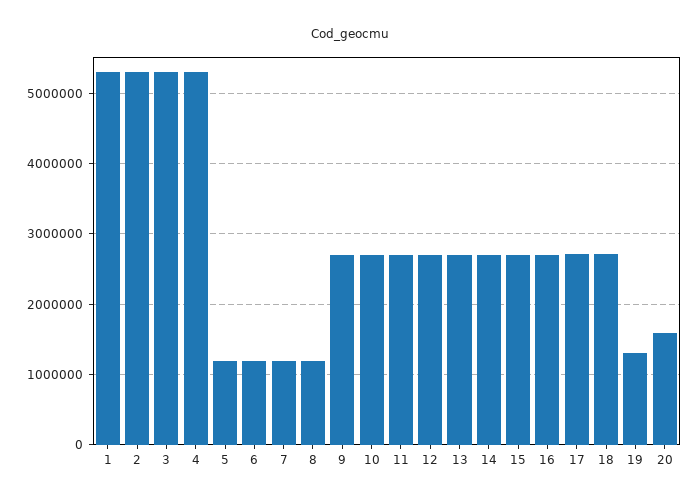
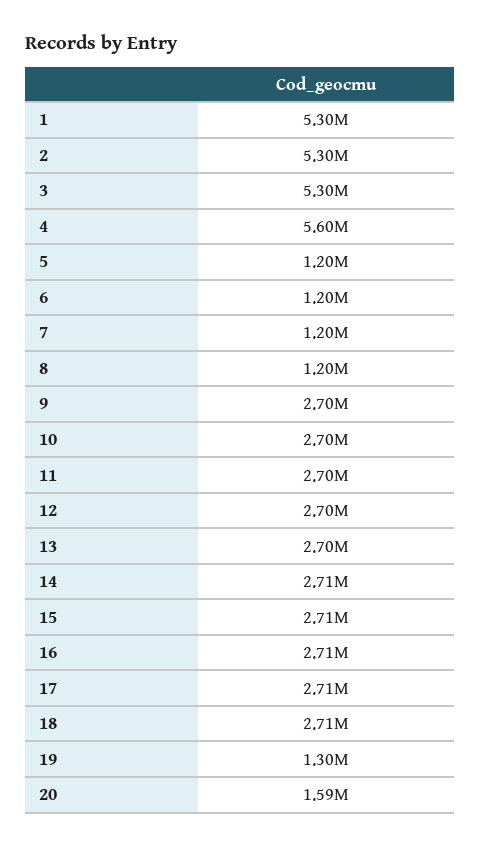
4: 5300000 -> 5600000

